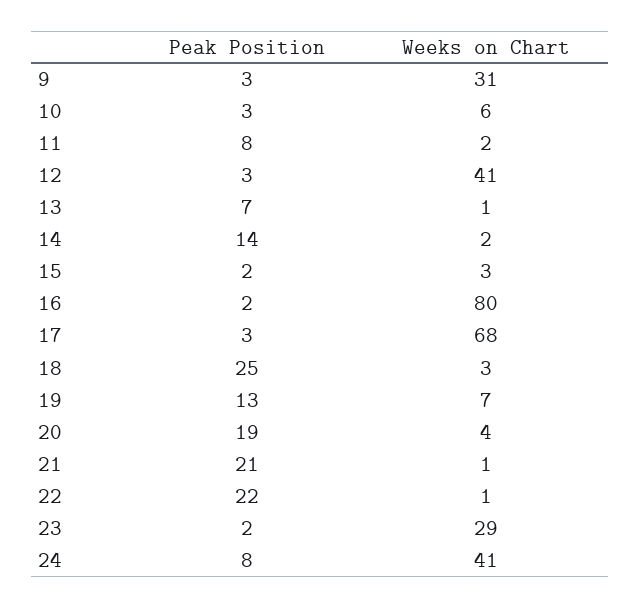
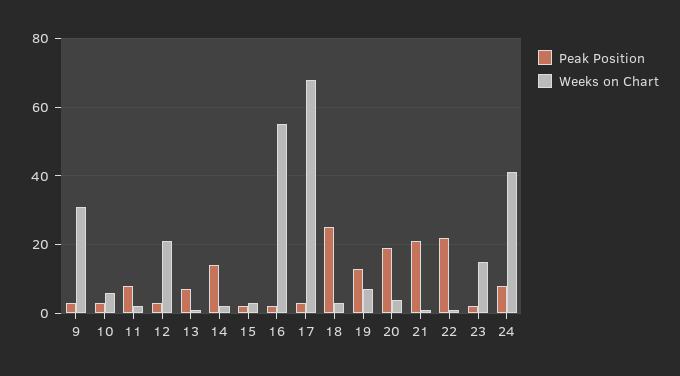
Weeks on Chart, 12: 41 -> 20
Weeks on Chart, 16: 80 -> 55
Weeks on Chart, 23: 29 -> 15

